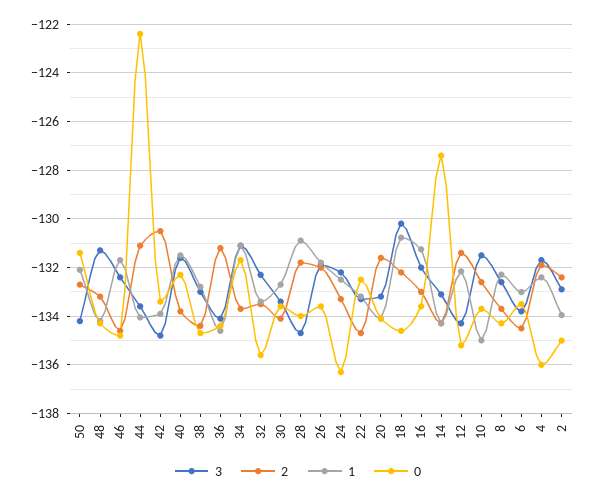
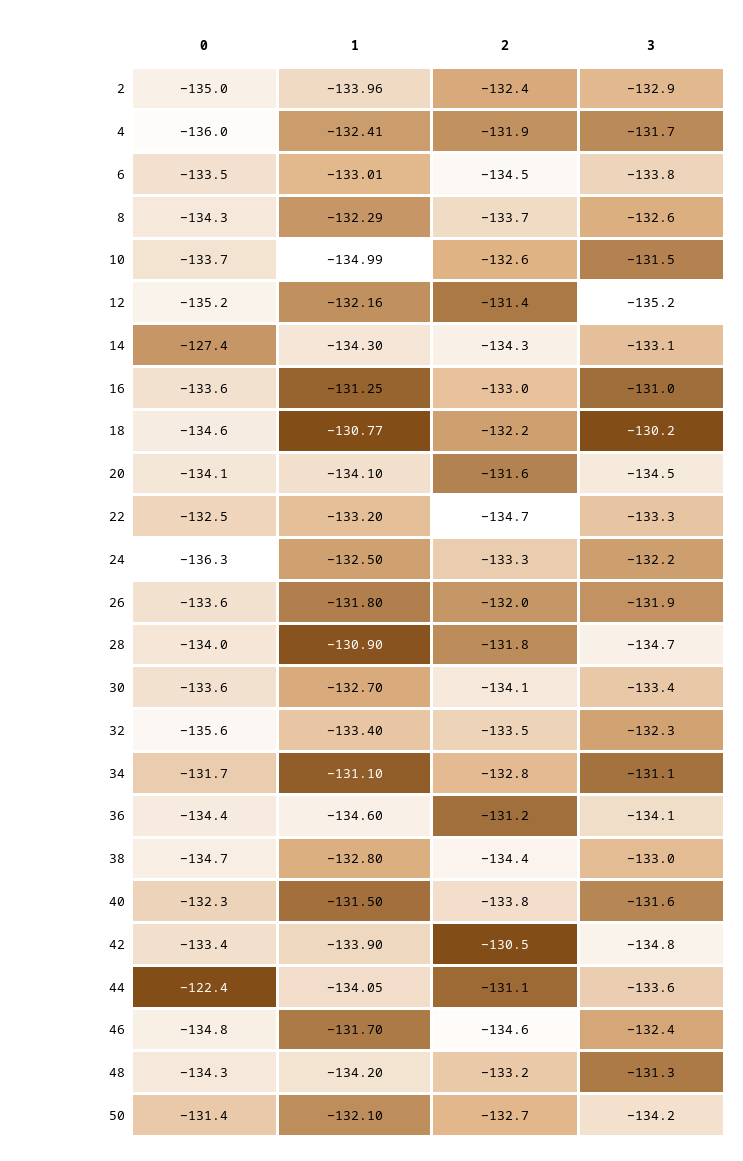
2, 34: -133.75 -> -132.8
3, 20: -133.25 -> -134.5
3, 16: -132 -> -131
3, 12: -134.25 -> -135.2

